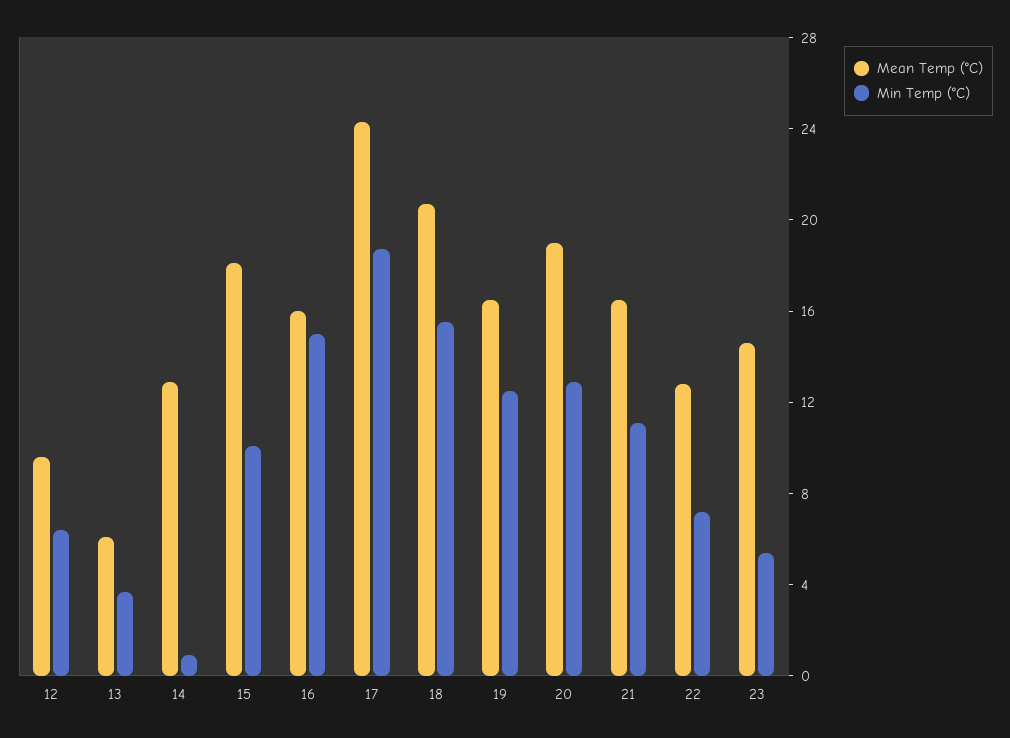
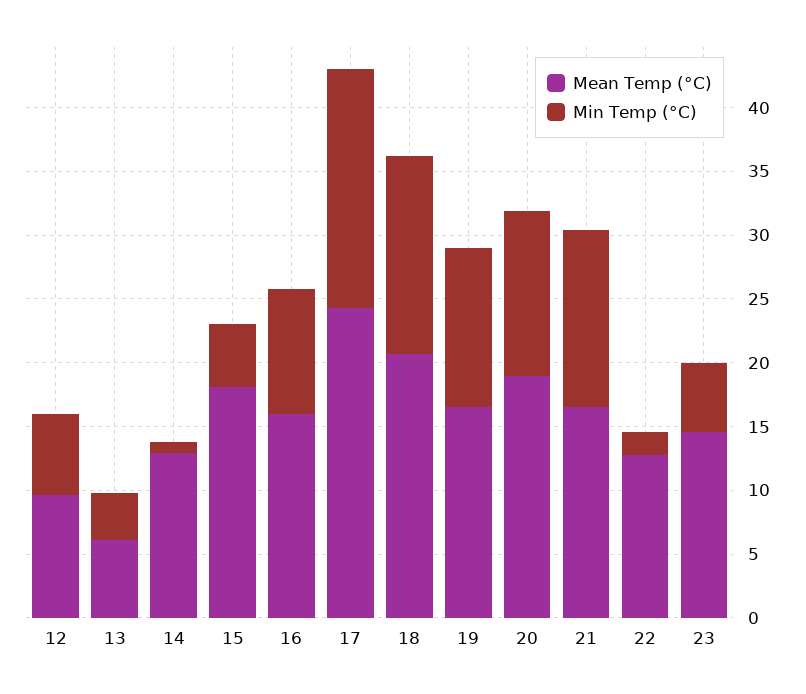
Min Temp (°C), 15: 10 -> 5
Min Temp (°C), 16: 15 -> 10
Min Temp (°C), 21: 11 -> 14
Min Temp (°C), 22: 7 -> 2

